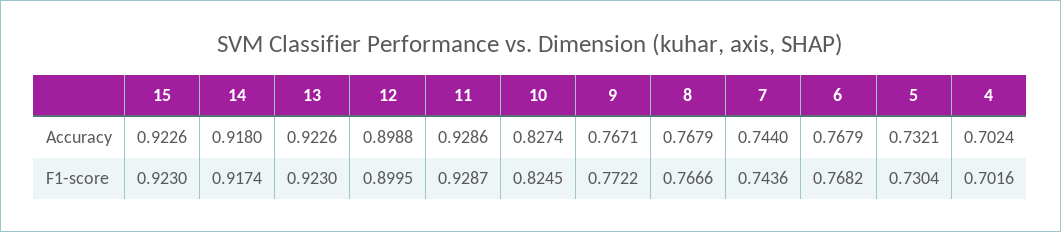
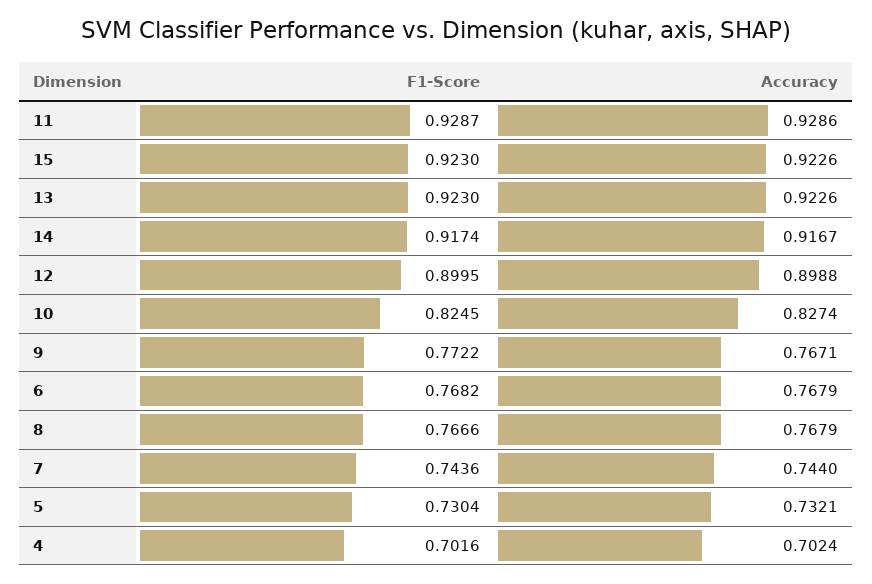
14, Accuracy: 0.918 -> 0.9167

